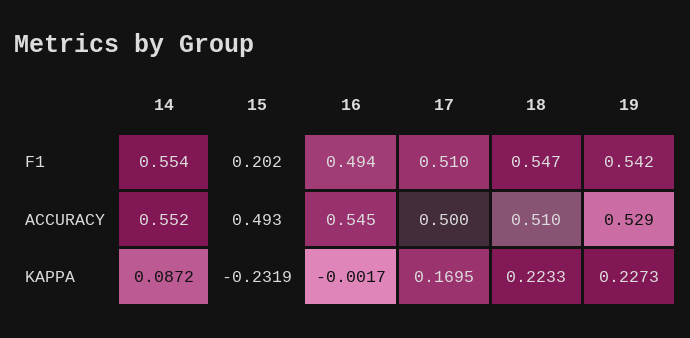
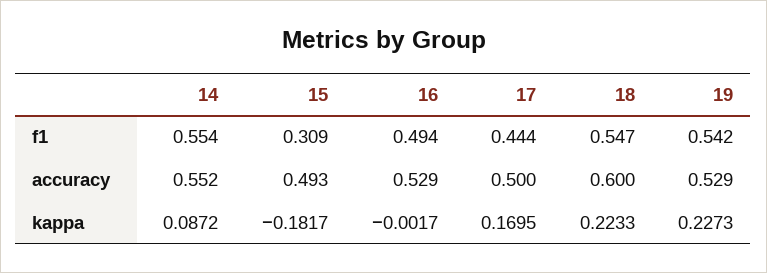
15, F1: 0.202 -> 0.309
17, F1: 0.51 -> 0.444
16, ACCURACY: 0.545 -> 0.529
18, ACCURACY: 0.51 -> 0.6
15, KAPPA: -0.2319 -> -0.1817

